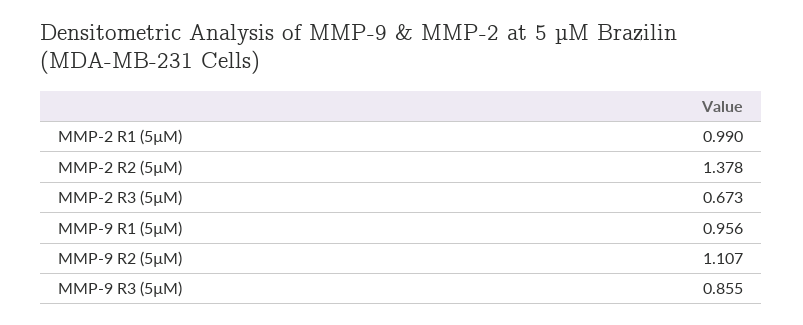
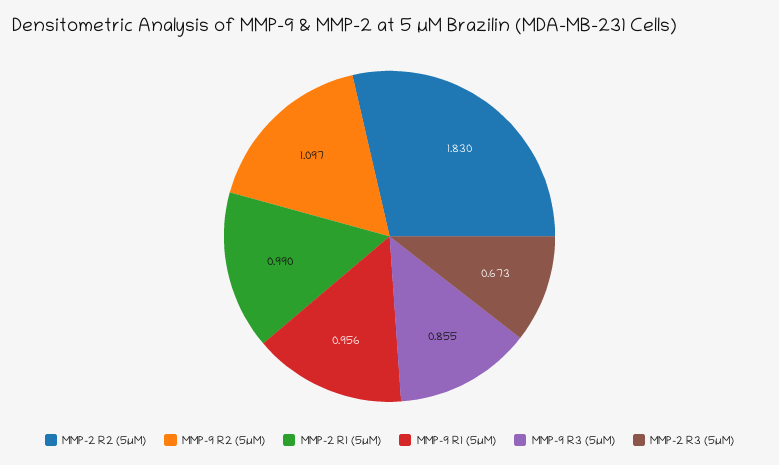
MMP-2 R2 (5µM): 1.378 -> 1.83
MMP-9 R2 (5µM): 1.107 -> 1.097

